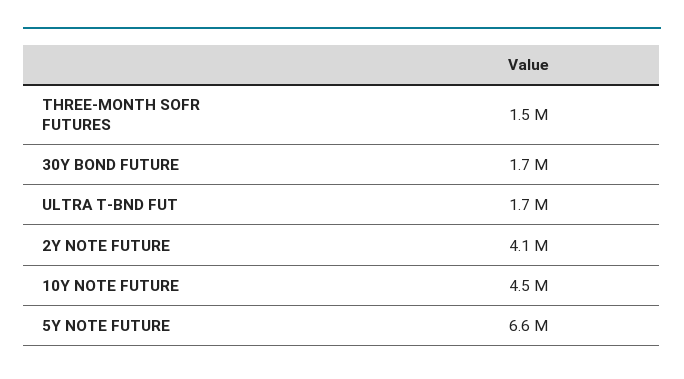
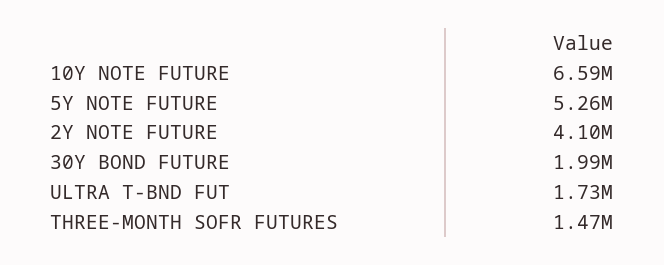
30Y BOND FUTURE: 1700000 -> 1990000
10Y NOTE FUTURE: 4500000 -> 6590000
5Y NOTE FUTURE: 6600000 -> 5260000

